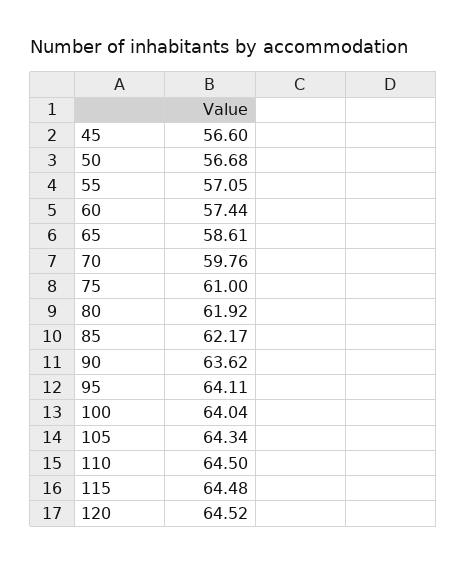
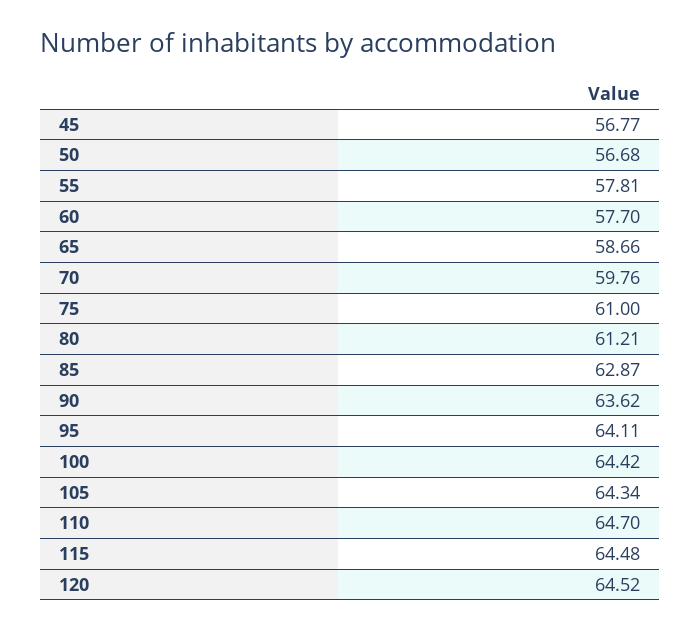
45: 56.6 -> 56.77
55: 57.05 -> 57.81
60: 57.44 -> 57.7
65: 58.61 -> 58.66
80: 61.92 -> 61.21
85: 62.17 -> 62.87
100: 64.04 -> 64.42
110: 64.5 -> 64.7

